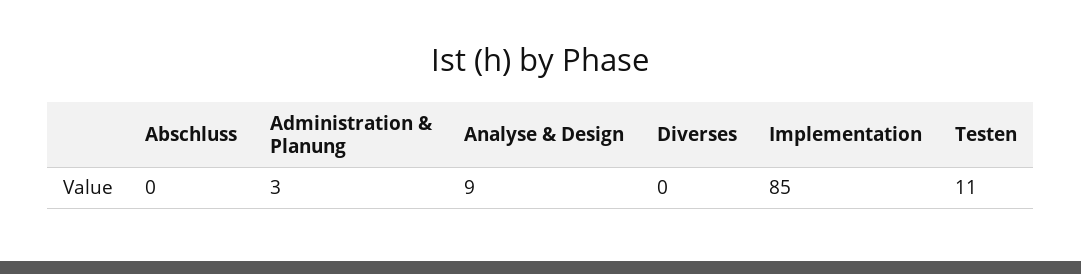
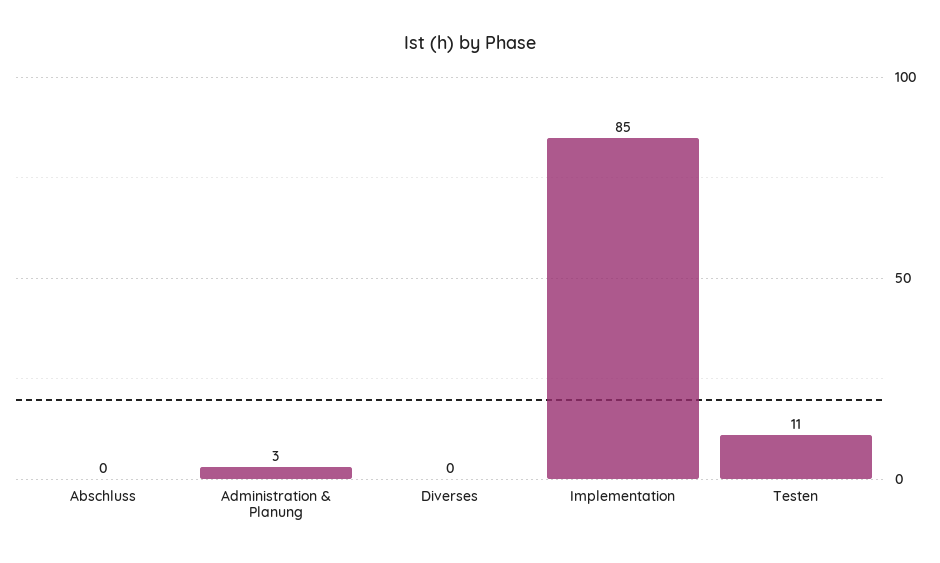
Analyse & Design: 9 -> none

